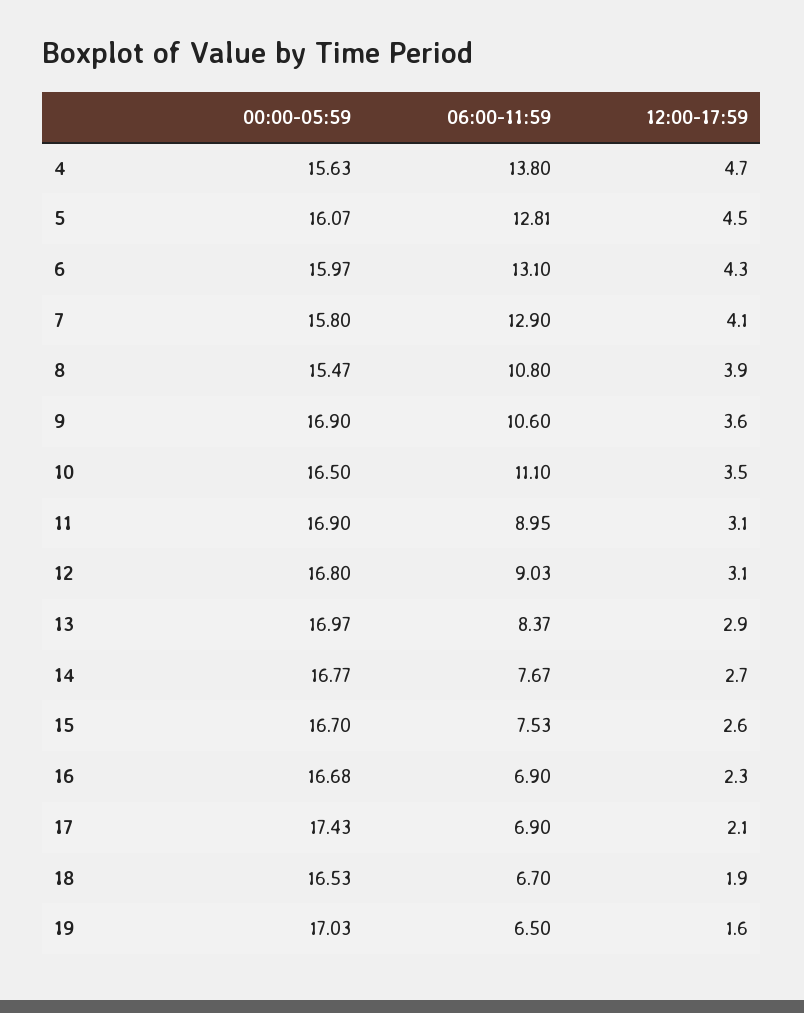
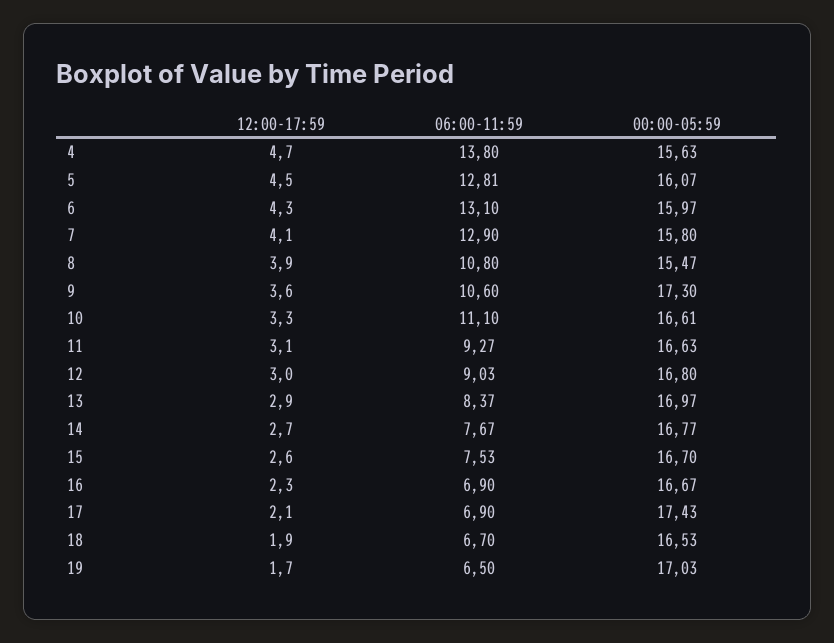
00:00-05:59, 9: 16.9 -> 17.3
00:00-05:59, 10: 16.5 -> 16.61
12:00-17:59, 10: 3.5 -> 3.3
00:00-05:59, 11: 16.9 -> 16.63
06:00-11:59, 11: 8.95 -> 9.27
12:00-17:59, 12: 3.1 -> 3
00:00-05:59, 16: 16.68 -> 16.67
12:00-17:59, 19: 1.6 -> 1.7

